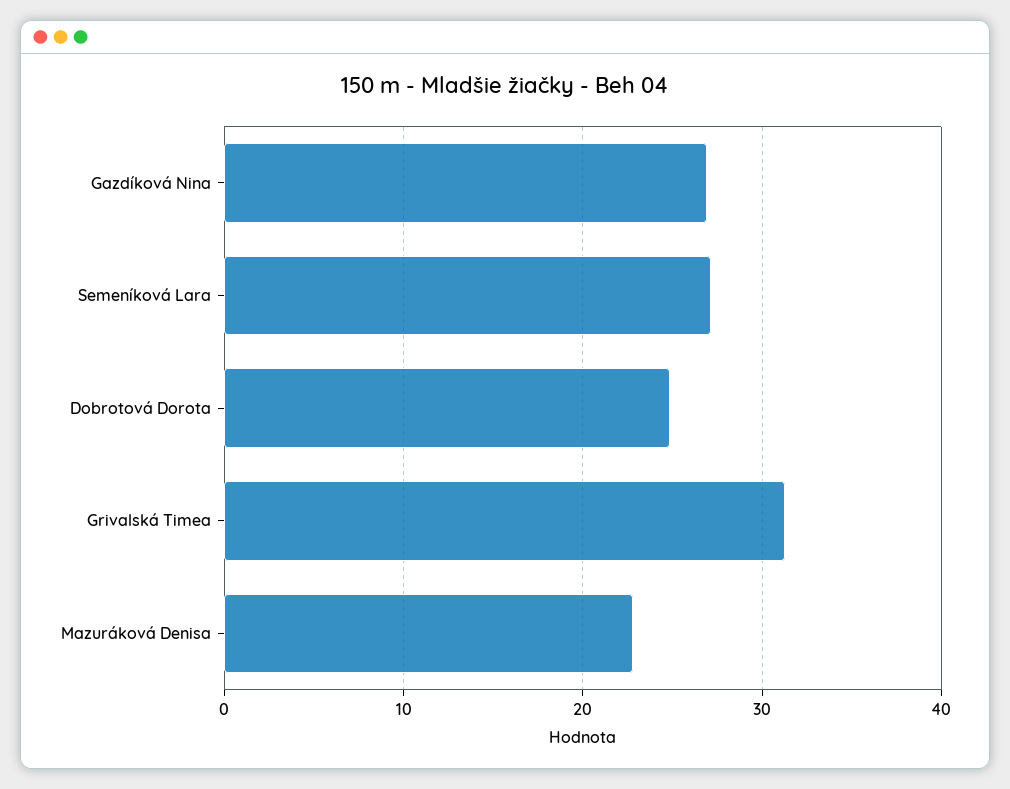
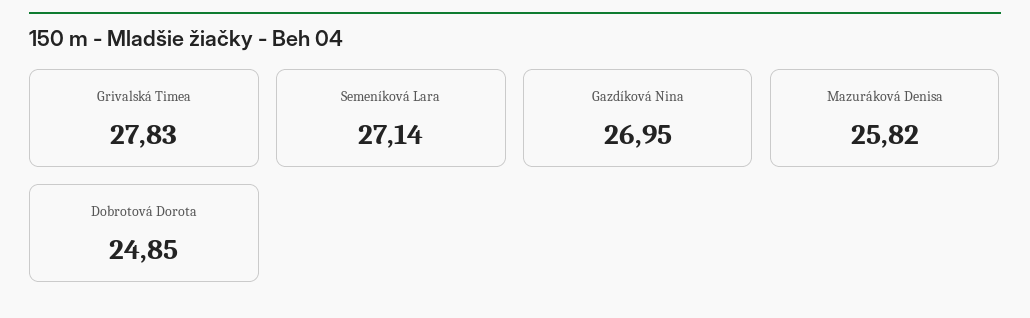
Grivalská Timea: 31 -> 27.83
Mazuráková Denisa: 23 -> 25.82

